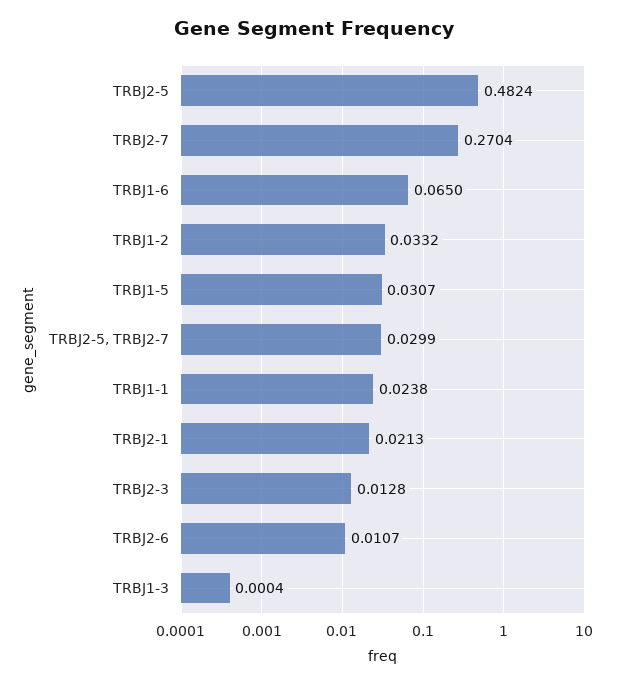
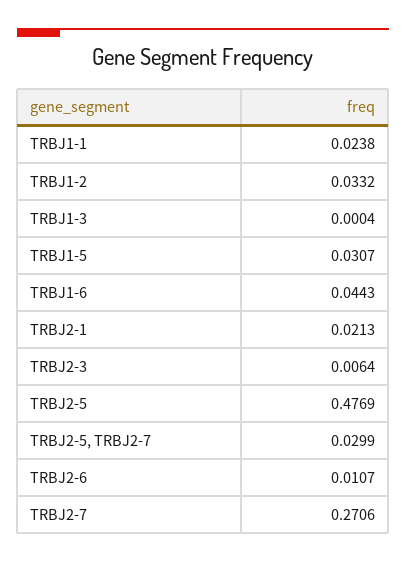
TRBJ2-5: 0.4824 -> 0.4769
TRBJ2-7: 0.2704 -> 0.2706
TRBJ1-6: 0.065 -> 0.0443
TRBJ2-3: 0.0128 -> 0.0064

